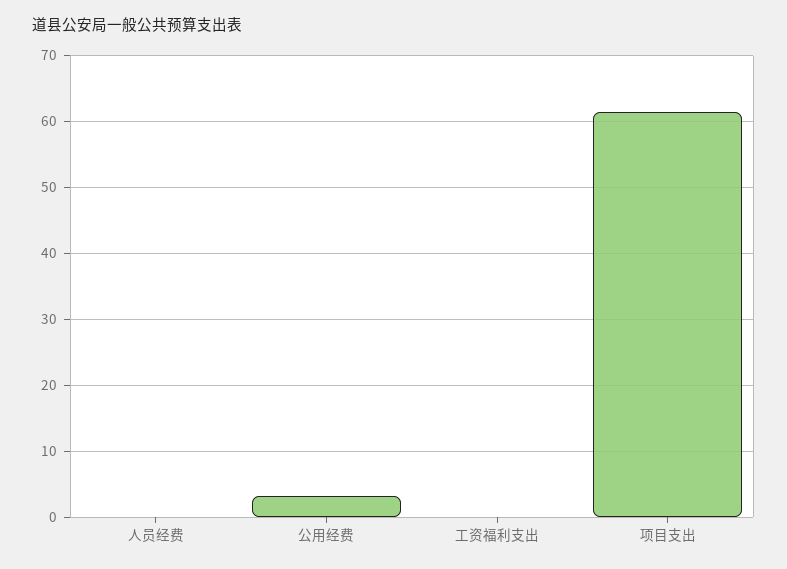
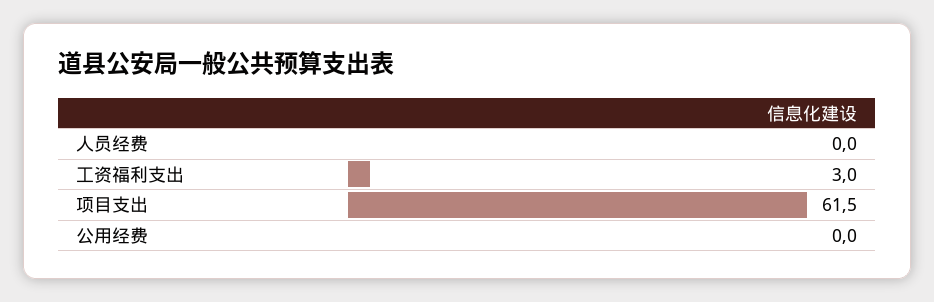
公用经费: 3 -> 0
工资福利支出: 0 -> 3

